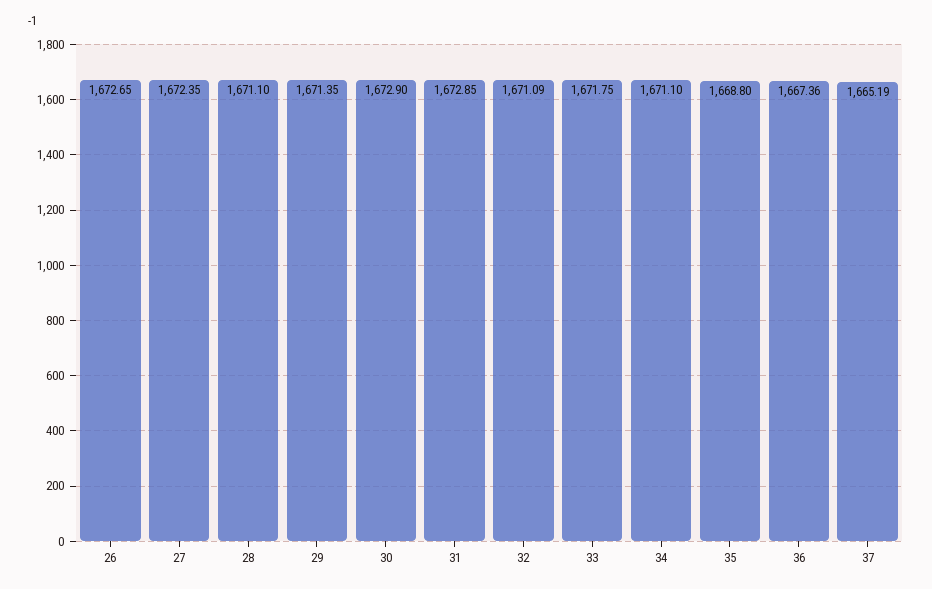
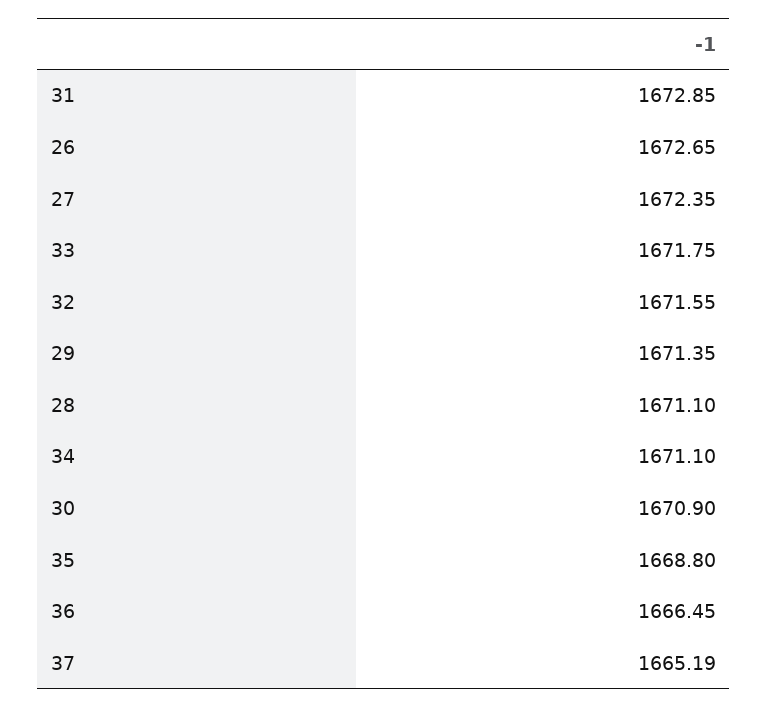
30: 1672.9 -> 1670.9
32: 1671.09 -> 1671.55
36: 1667.36 -> 1666.45

